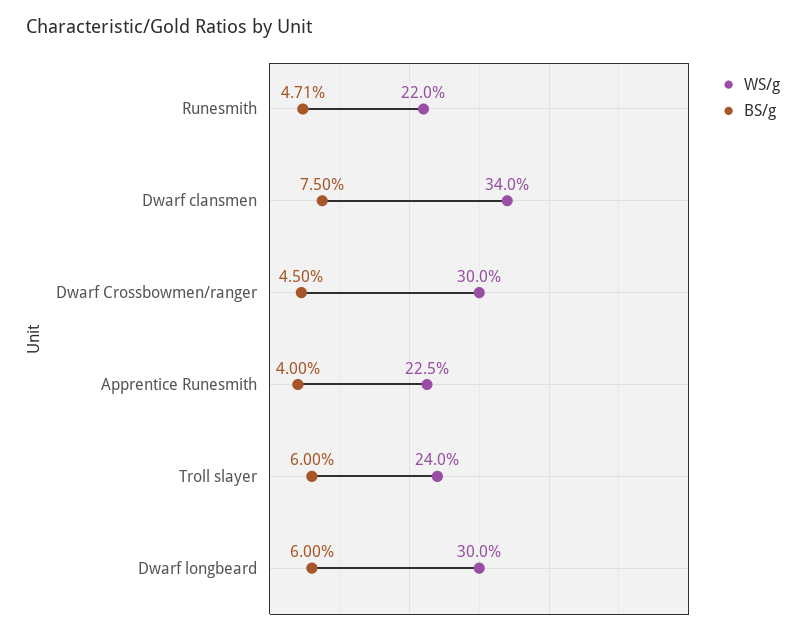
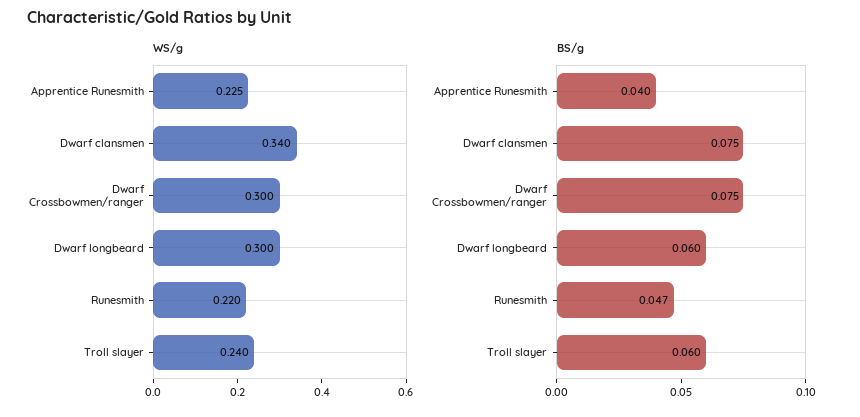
BS/g, Dwarf Crossbowmen/ranger: 0.045 -> 0.075

